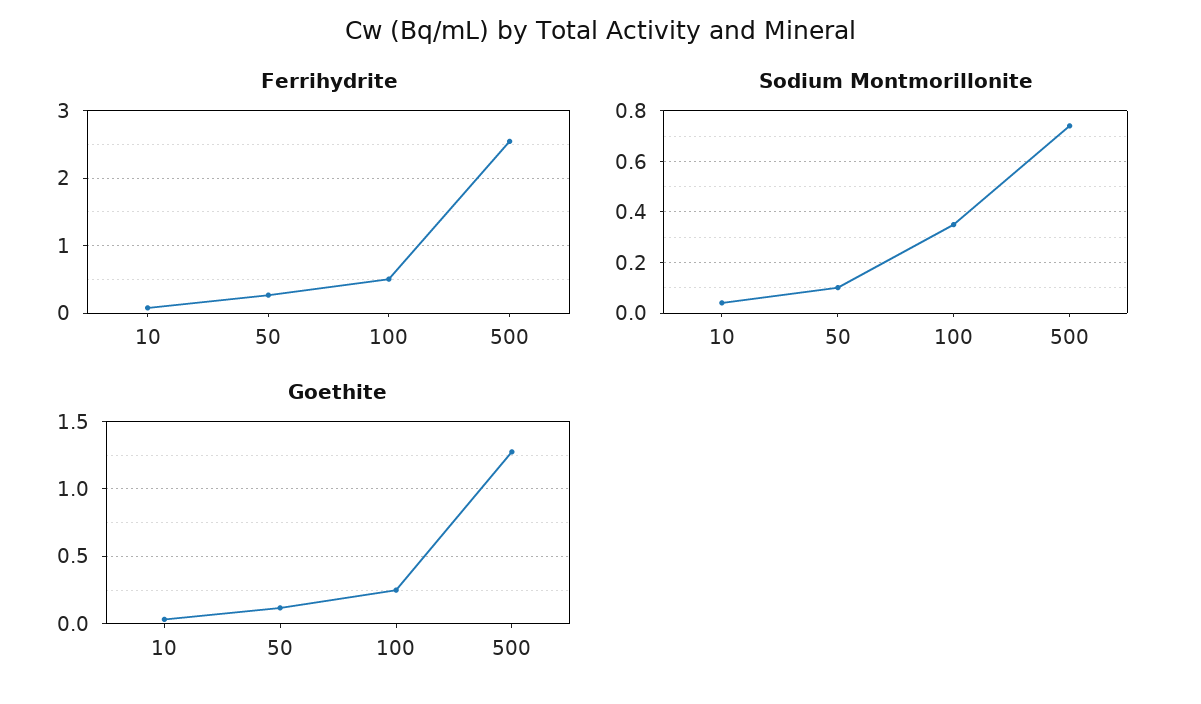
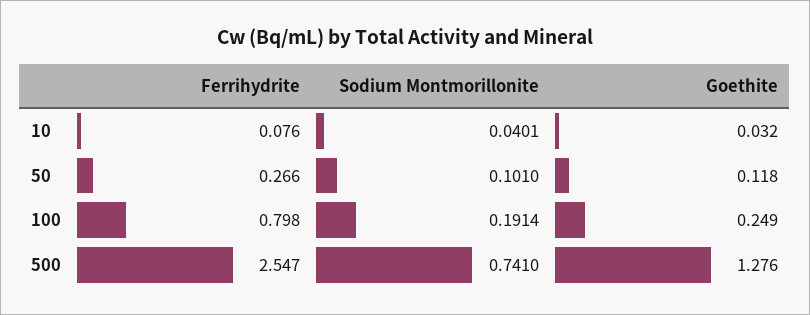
Ferrihydrite, 100: 0.5 -> 0.798
Sodium Montmorillonite, 100: 0.35 -> 0.1914

